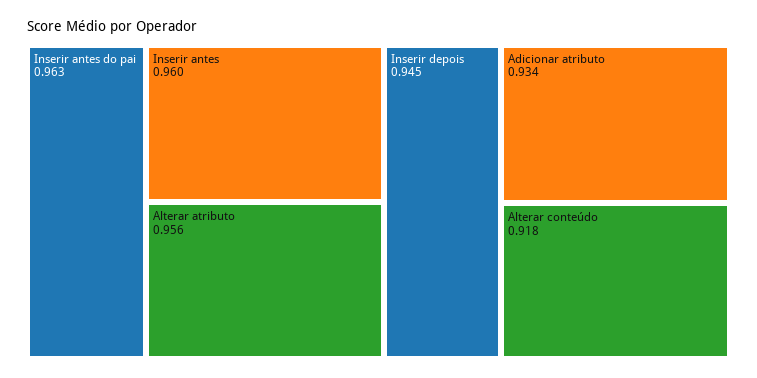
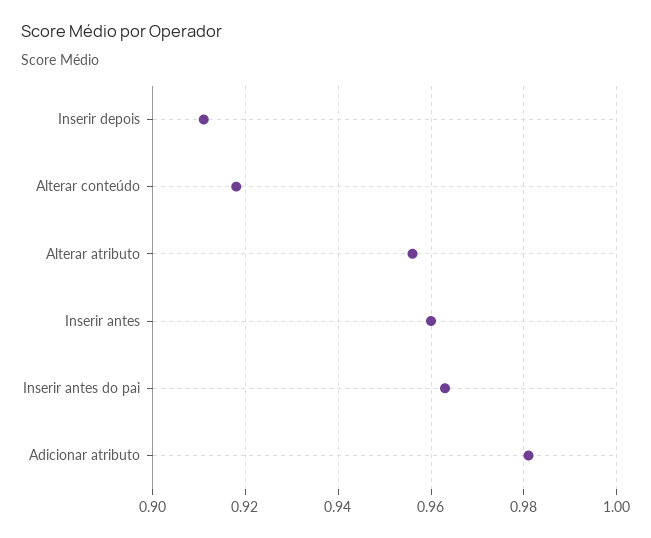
Inserir depois: 0.945 -> 0.91
Adicionar atributo: 0.934 -> 0.98

